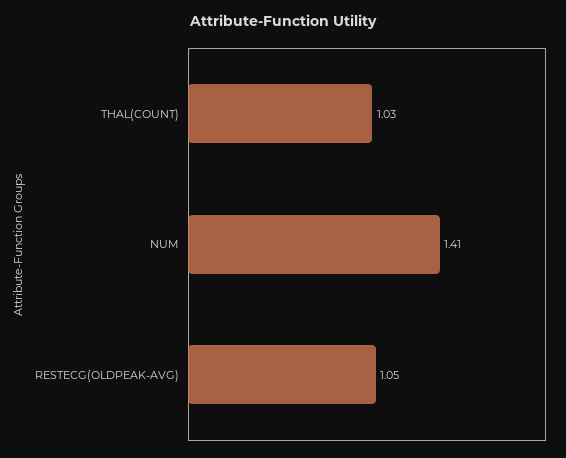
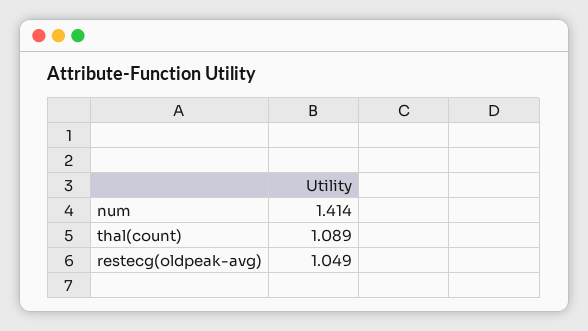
THAL(COUNT): 1.03 -> 1.089

